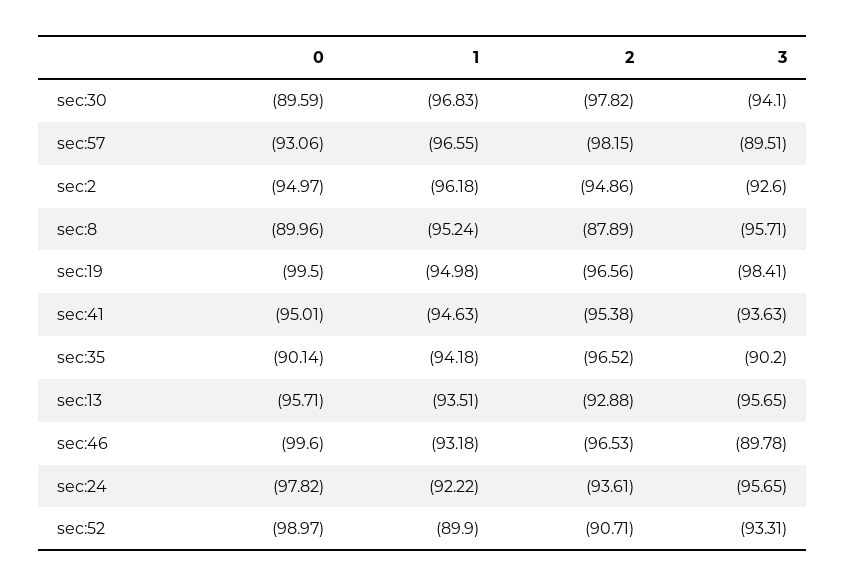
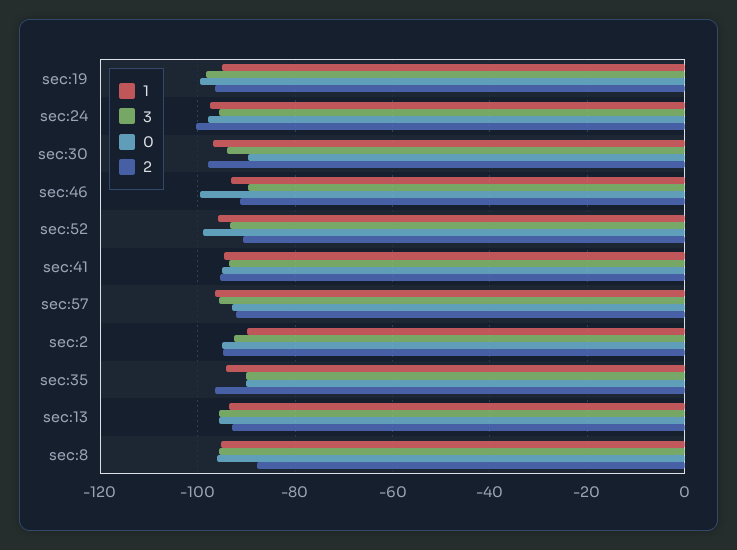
2, sec:57: -98.15 -> -92
3, sec:57: -89.51 -> -96
1, sec:2: -96.18 -> -90
0, sec:8: -89.96 -> -96
2, sec:46: -96.53 -> -92
1, sec:24: -92.22 -> -98
2, sec:24: -93.61 -> -100
1, sec:52: -89.9 -> -96

